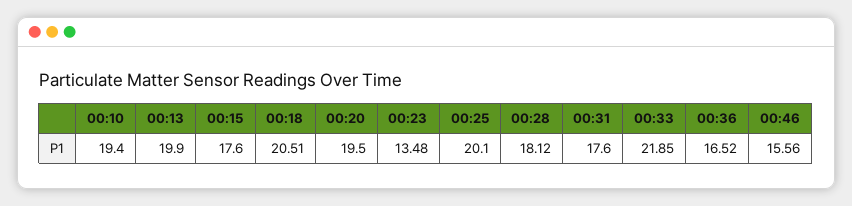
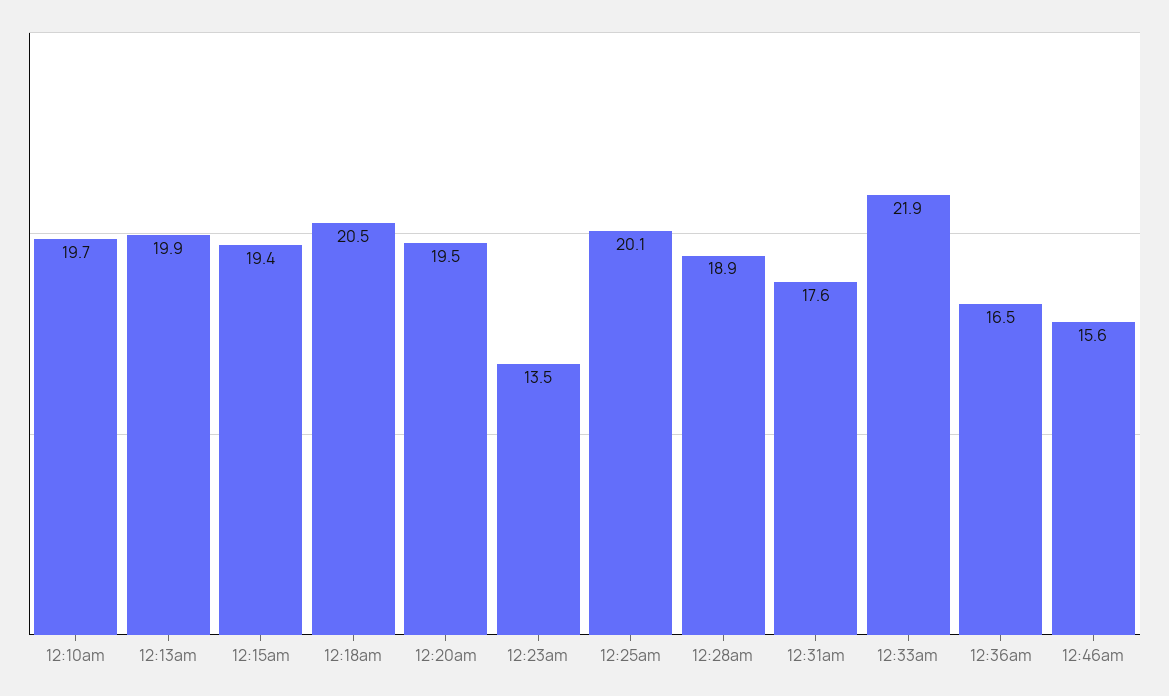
00:10: 19.4 -> 19.7
00:15: 17.6 -> 19.4
00:28: 18.12 -> 18.9

